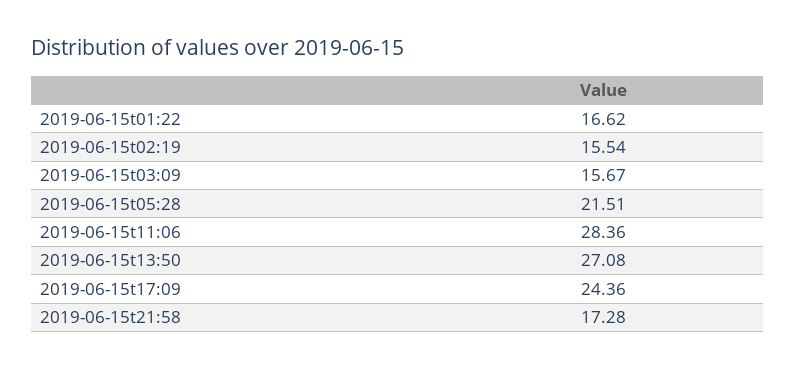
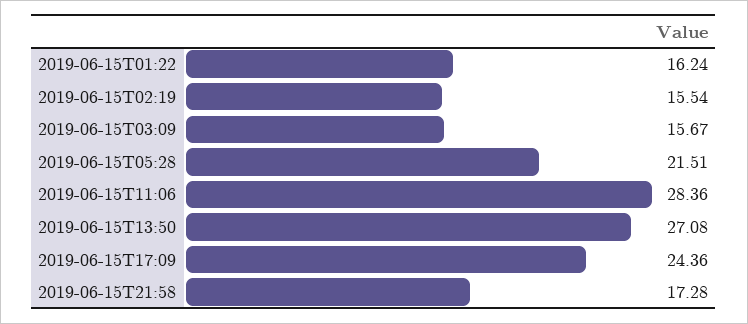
2019-06-15t01:22: 16.62 -> 16.24

